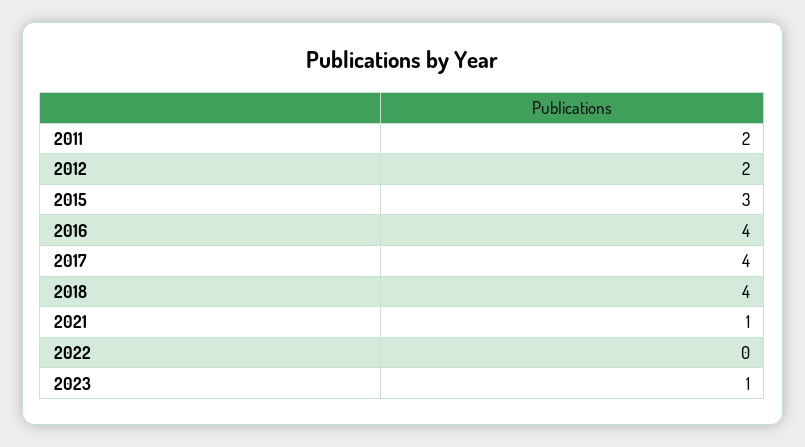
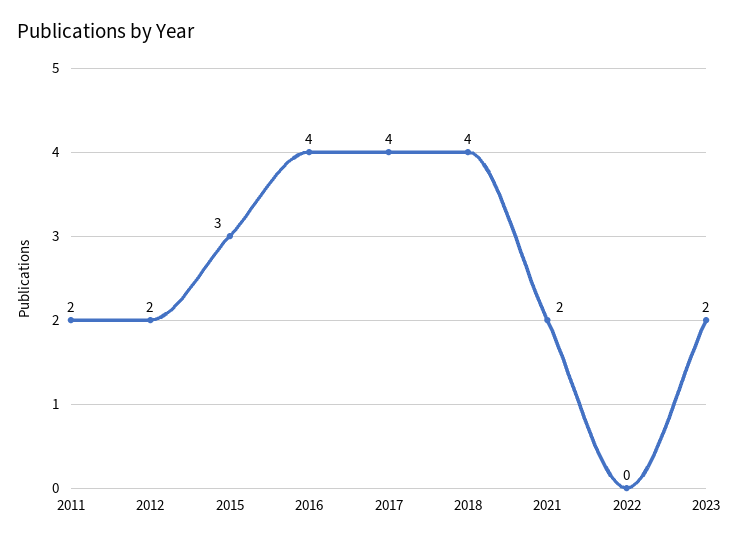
2021: 1 -> 2
2023: 1 -> 2

